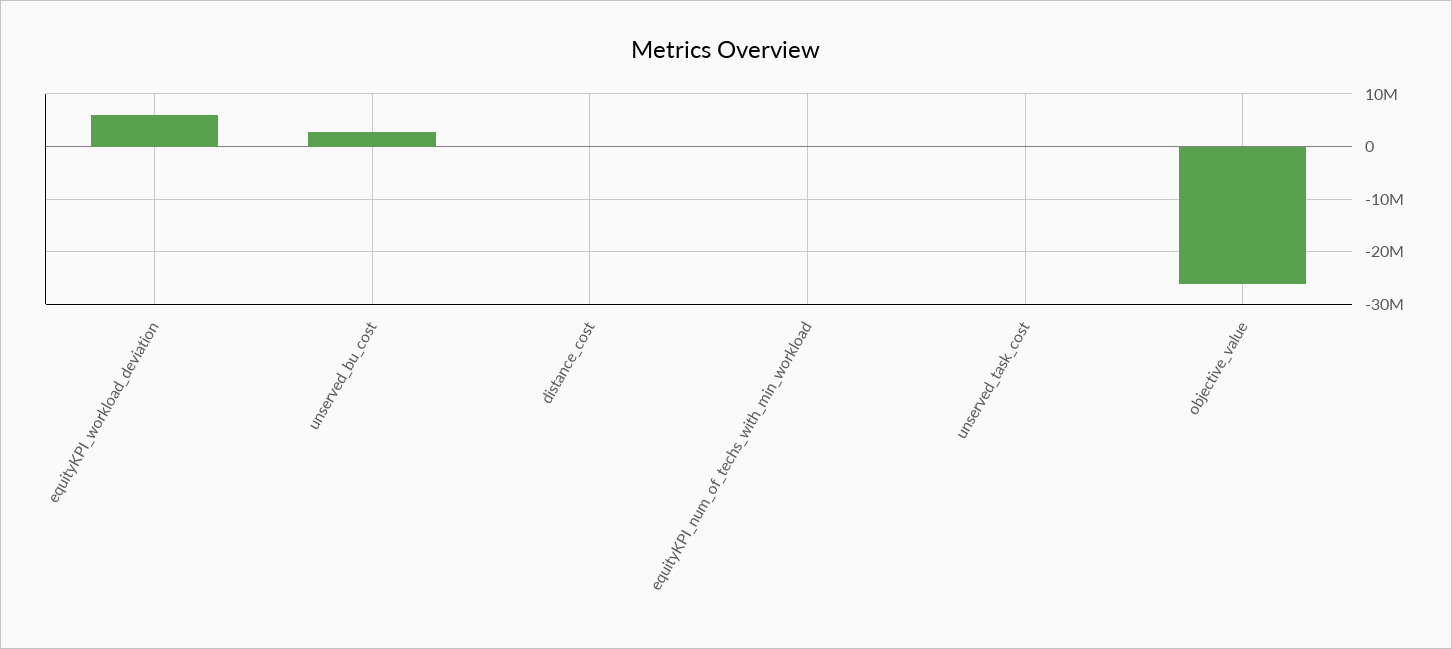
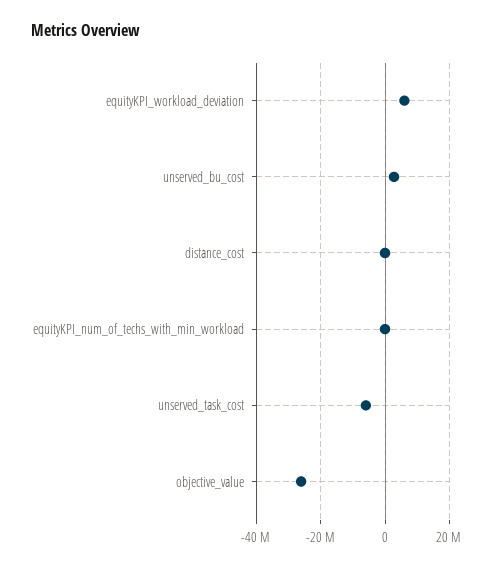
unserved_task_cost: 0 -> -6000000

